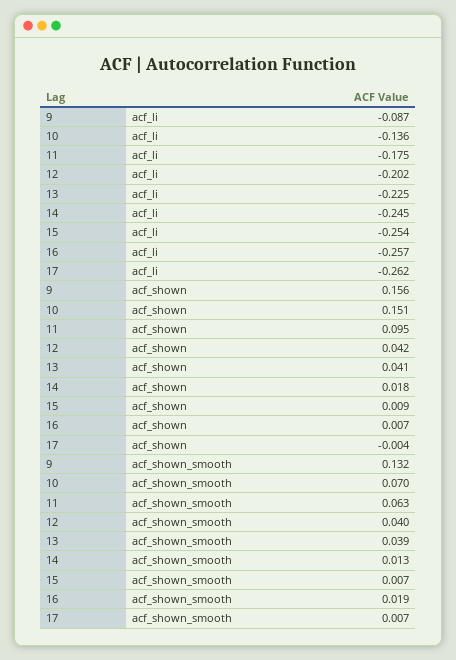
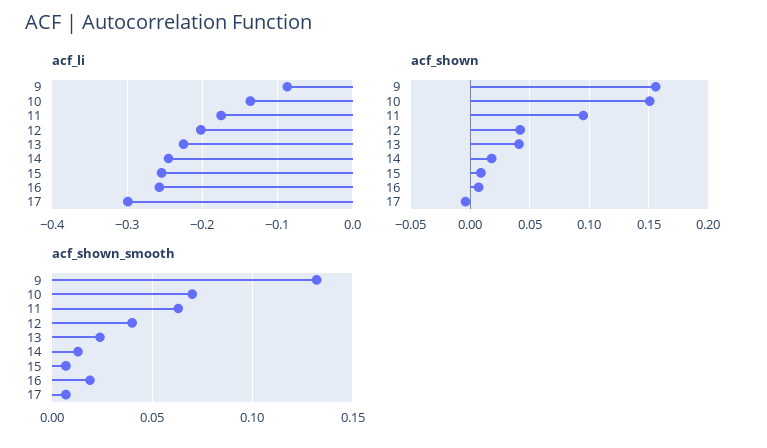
acf_li, 17: -0.262 -> -0.3
acf_shown_smooth, 13: 0.039 -> 0.025

